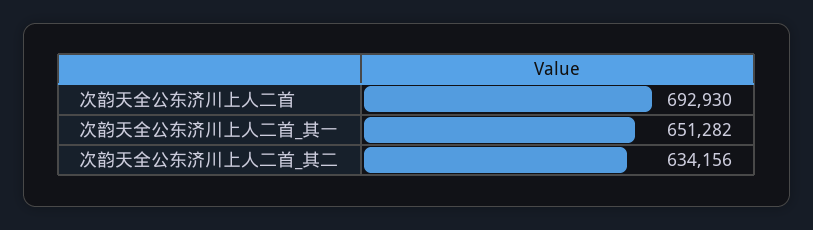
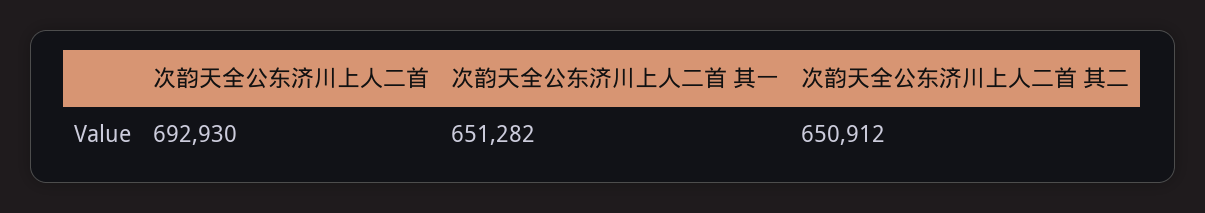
次韵天全公东济川上人二首_其二: 634156 -> 650912

